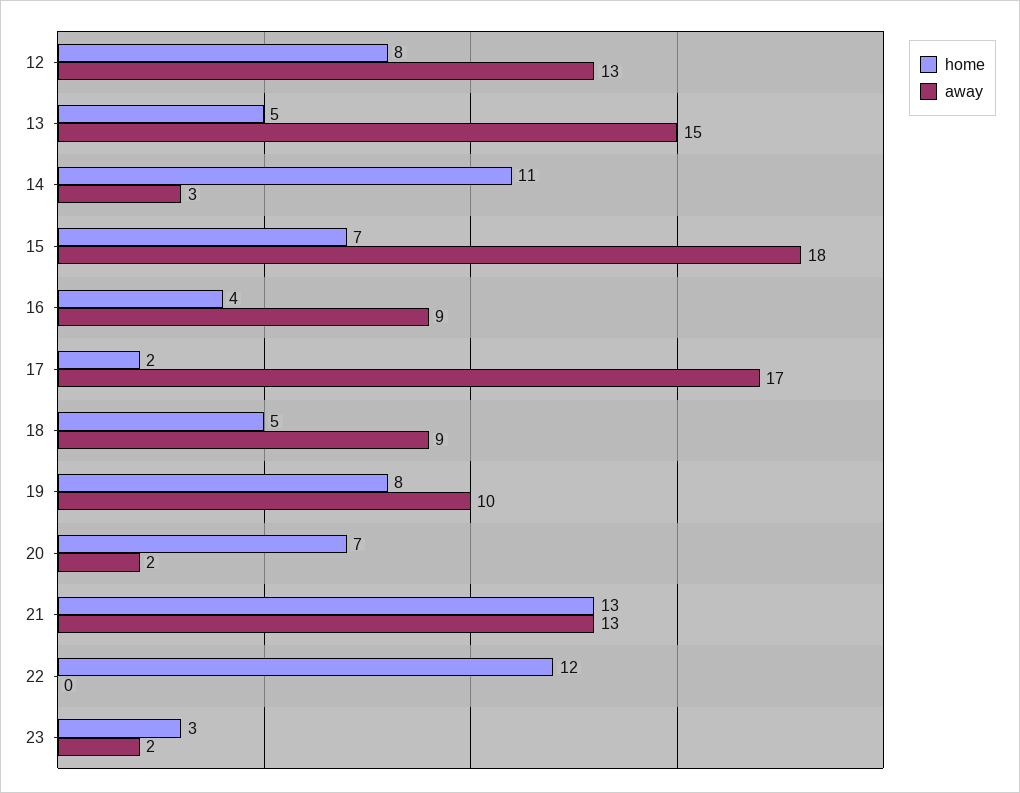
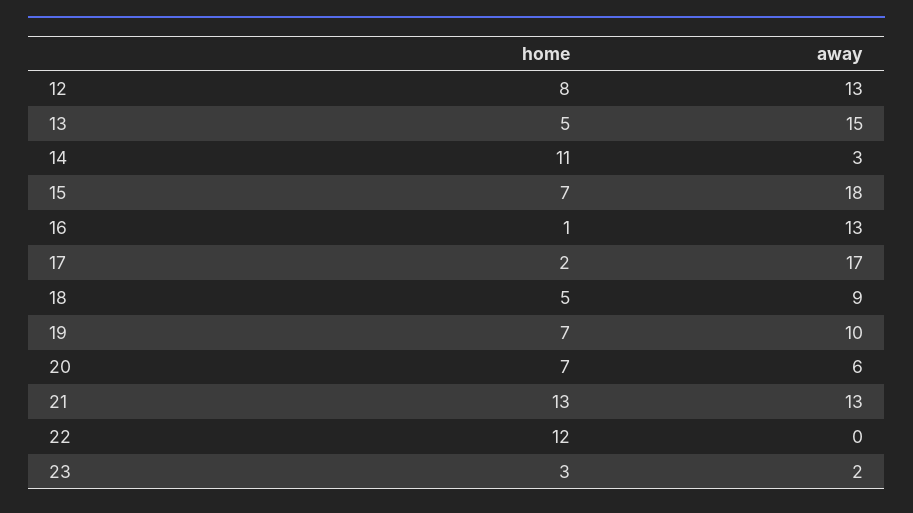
home, 16: 4 -> 1
away, 16: 9 -> 13
home, 19: 8 -> 7
away, 20: 2 -> 6

